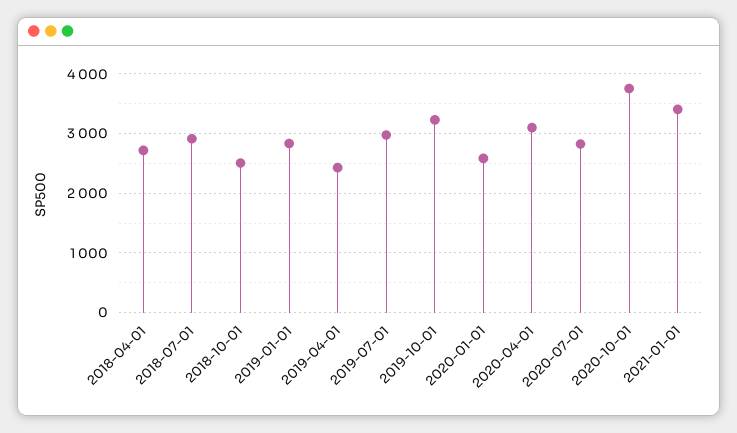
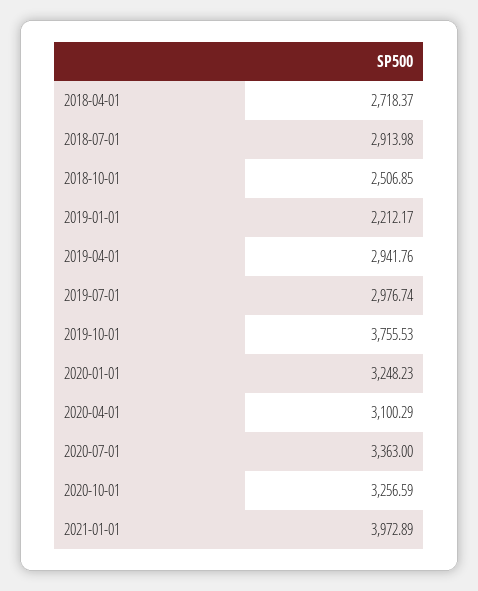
2019-01-01: 2800 -> 2212.17
2019-04-01: 2400 -> 2941.76
2019-10-01: 3200 -> 3755.53
2020-01-01: 2600 -> 3248.23
2020-07-01: 2800 -> 3363
2020-10-01: 3800 -> 3256.59
2021-01-01: 3400 -> 3972.89

